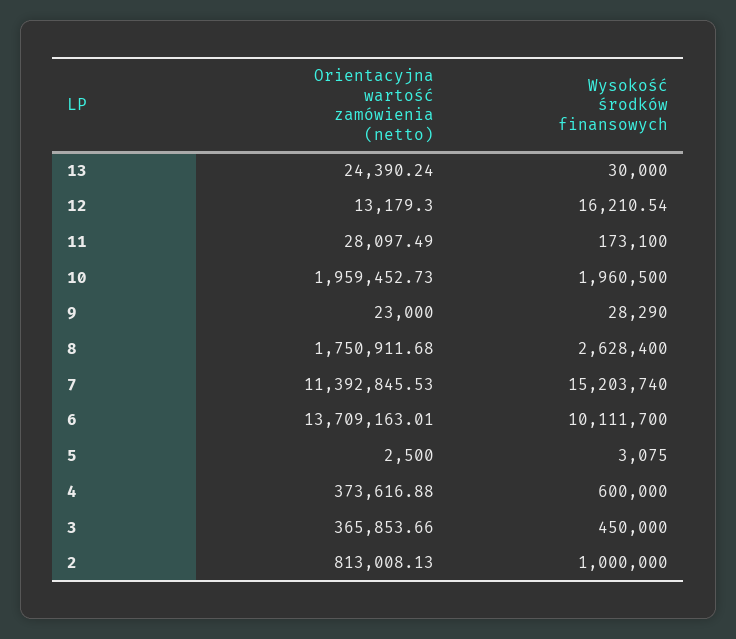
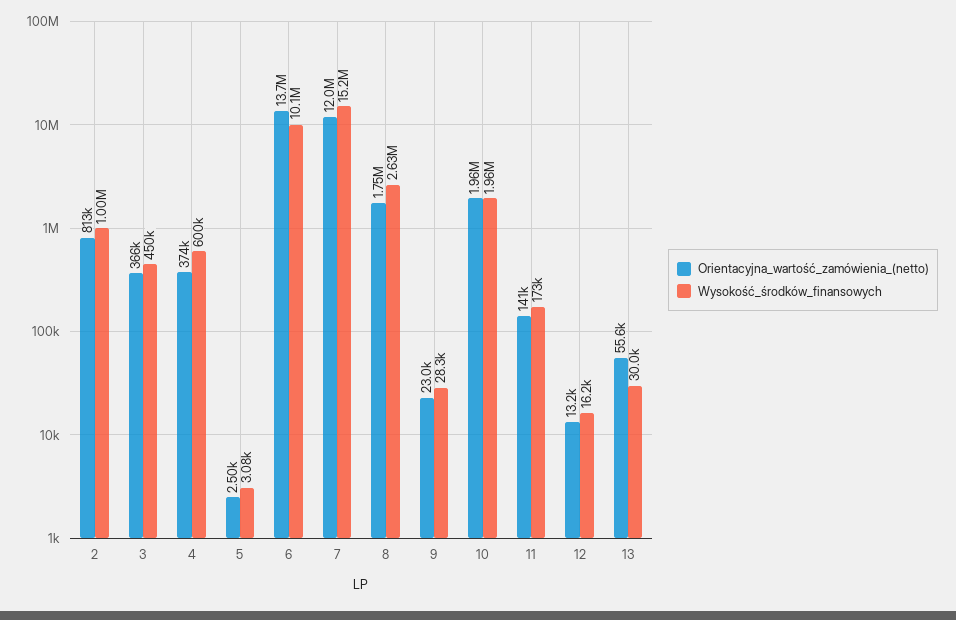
Orientacyjna wartość zamówienia (netto), 13: 24390.24 -> 55600
Orientacyjna wartość zamówienia (netto), 11: 28097.49 -> 141000
Orientacyjna wartość zamówienia (netto), 7: 11392845.53 -> 12000000

